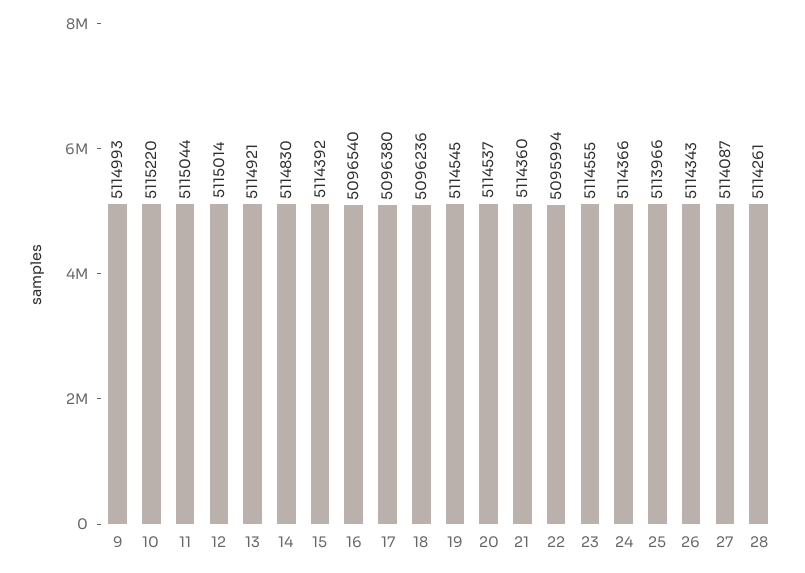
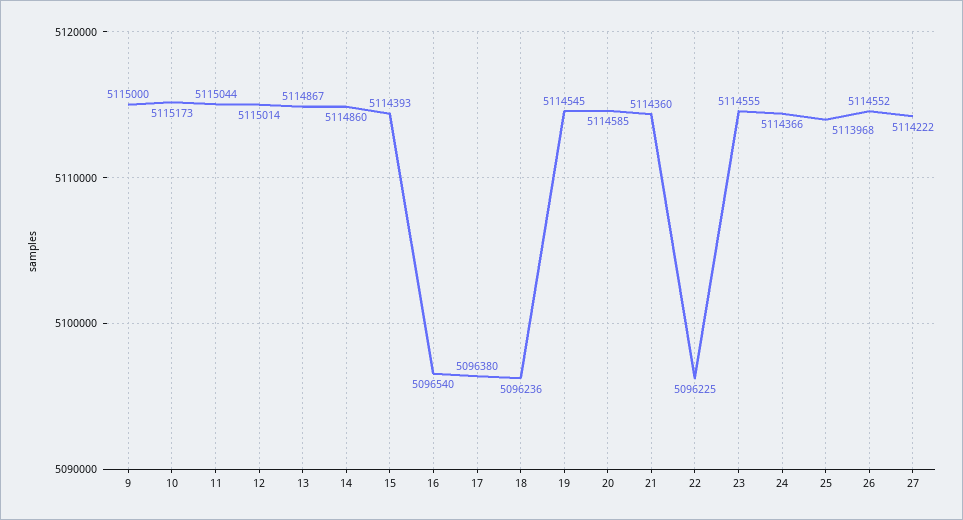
9: 5114993 -> 5115000
10: 5115220 -> 5115173
13: 5114921 -> 5114867
14: 5114830 -> 5114860
15: 5114392 -> 5114393
20: 5114537 -> 5114585
22: 5095994 -> 5096225
25: 5113966 -> 5113968
26: 5114343 -> 5114552
27: 5114087 -> 5114222
28: 5114261 -> none

